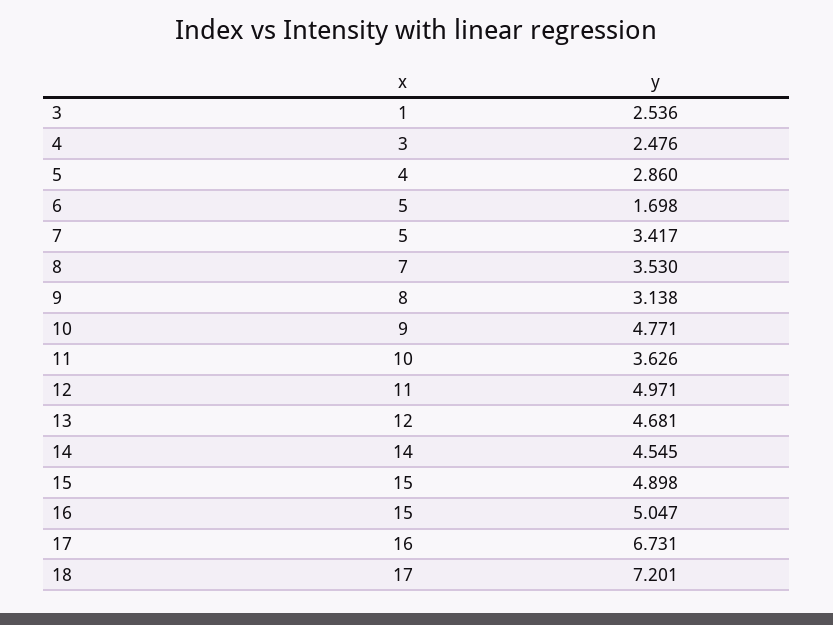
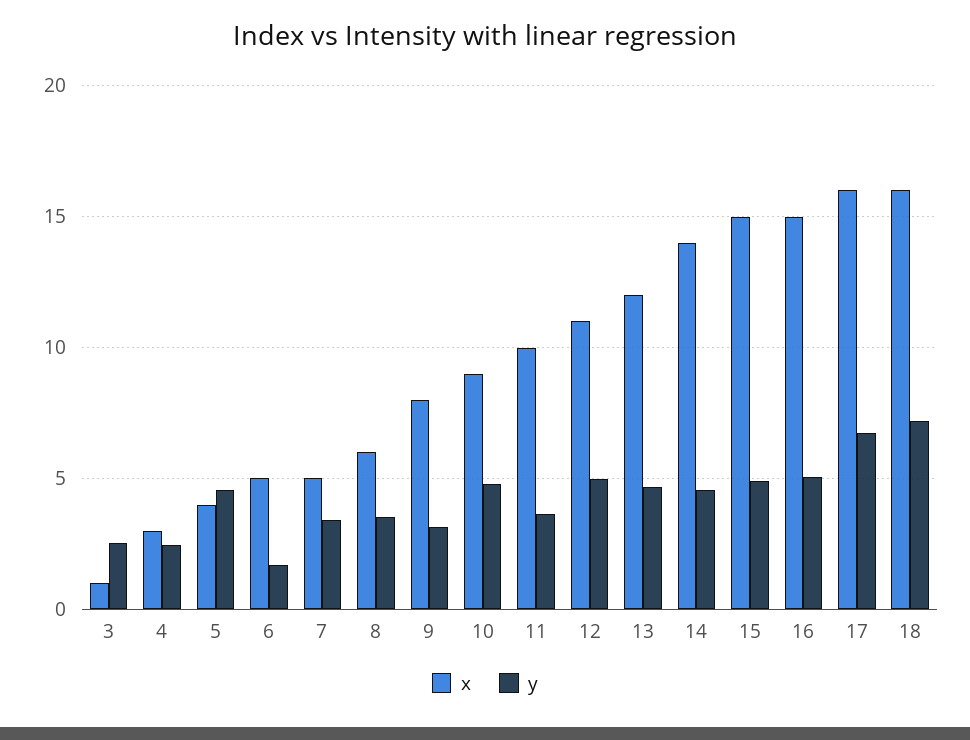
y, 5: 2.86 -> 4.5
x, 8: 7 -> 6
x, 18: 17 -> 16

